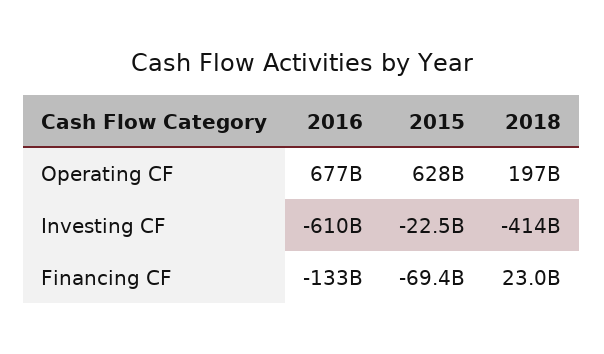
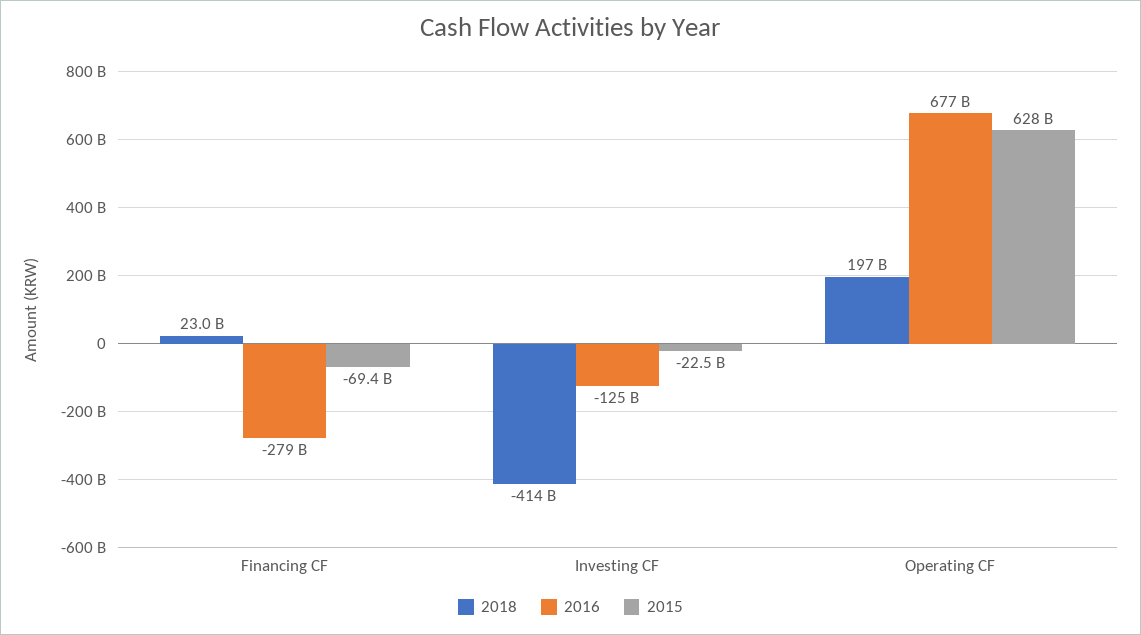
2016, Investing CF: -610000000000 -> -125000000000
2016, Financing CF: -133000000000 -> -279000000000

